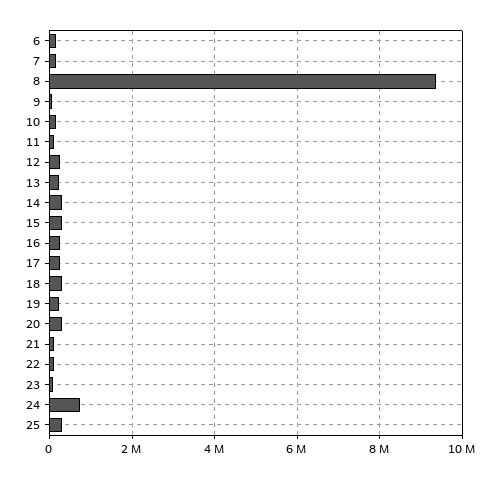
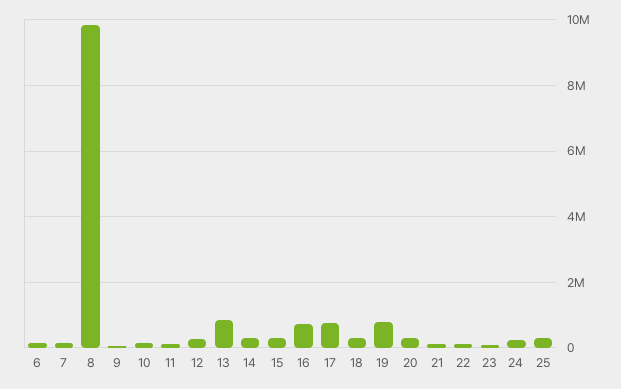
8: 9400000 -> 9800000
13: 200000 -> 800000
16: 200000 -> 800000
17: 200000 -> 800000
19: 200000 -> 800000
24: 800000 -> 200000

